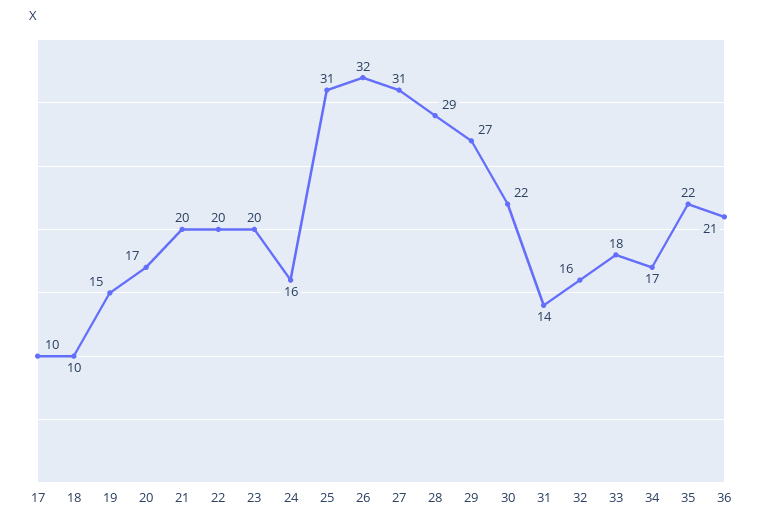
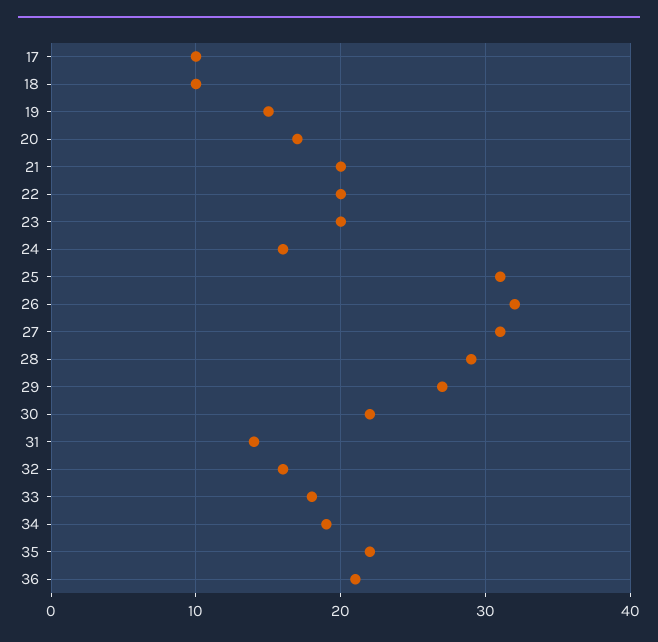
34: 17 -> 19

